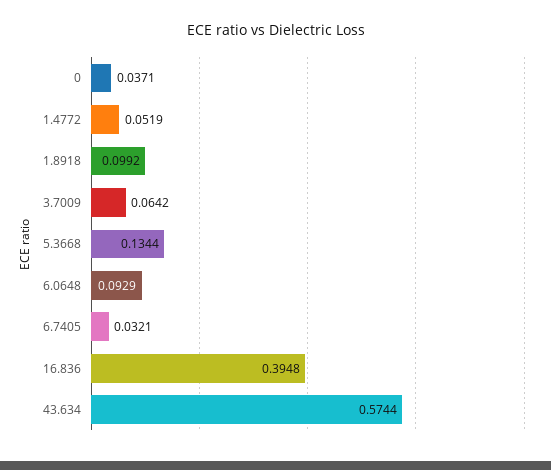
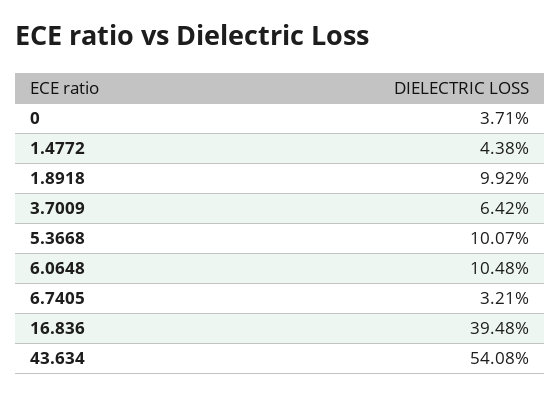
1.4772: 0.0519 -> 0.0438
5.3668: 0.1344 -> 0.1007
6.0648: 0.0929 -> 0.1048
43.634: 0.5744 -> 0.5408

